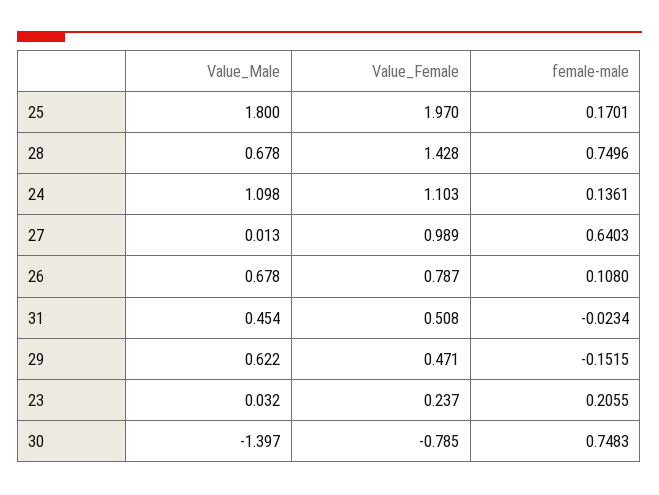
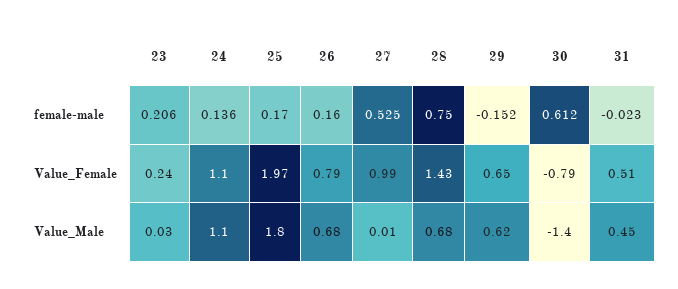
female-male, 27: 0.6403 -> 0.525
female-male, 26: 0.108 -> 0.16
Value_Female, 29: 0.471 -> 0.65
female-male, 30: 0.7483 -> 0.612

